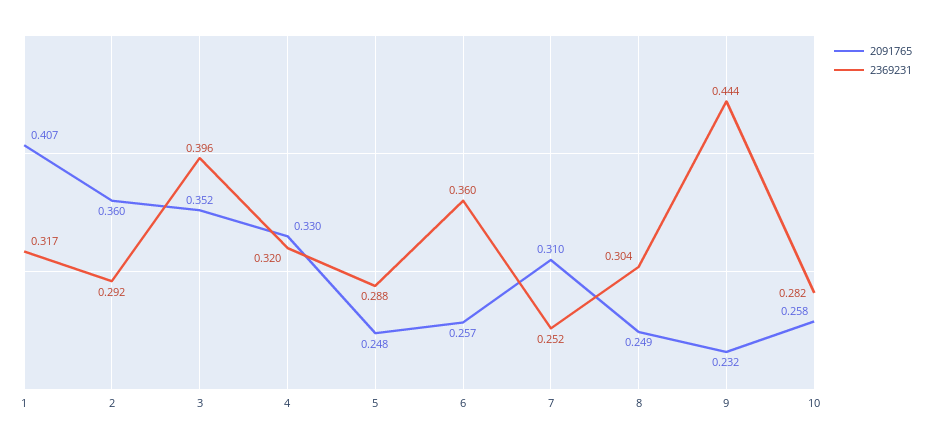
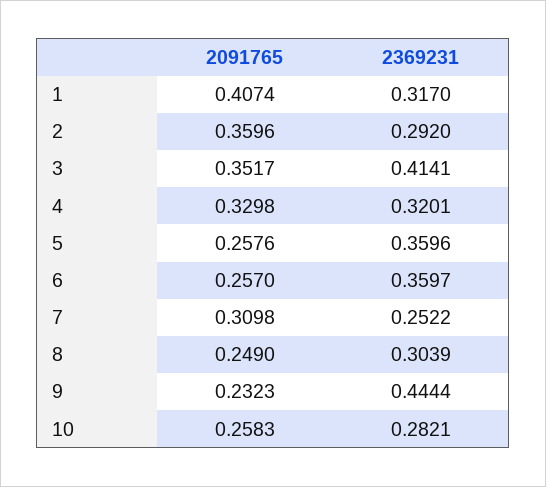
2369231, 3: 0.396 -> 0.4141
2091765, 5: 0.248 -> 0.2576
2369231, 5: 0.288 -> 0.3596

